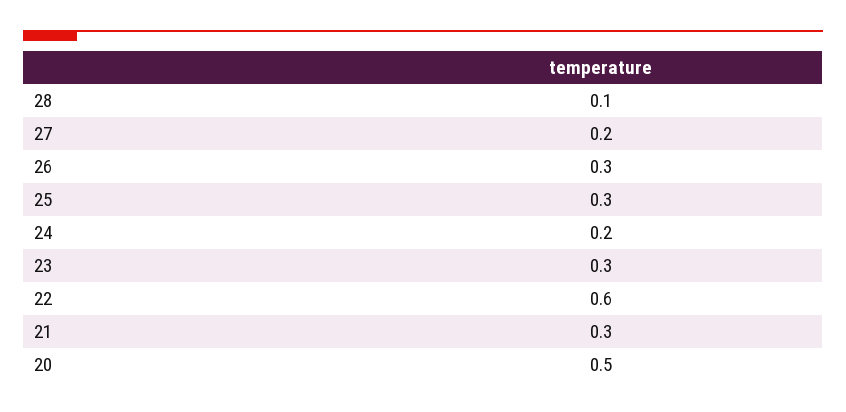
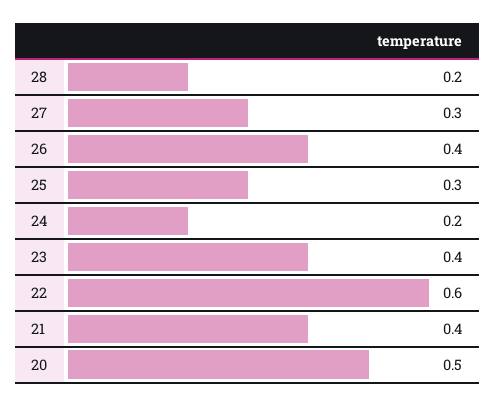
28: 0.1 -> 0.2
27: 0.2 -> 0.3
26: 0.3 -> 0.4
23: 0.3 -> 0.4
21: 0.3 -> 0.4

